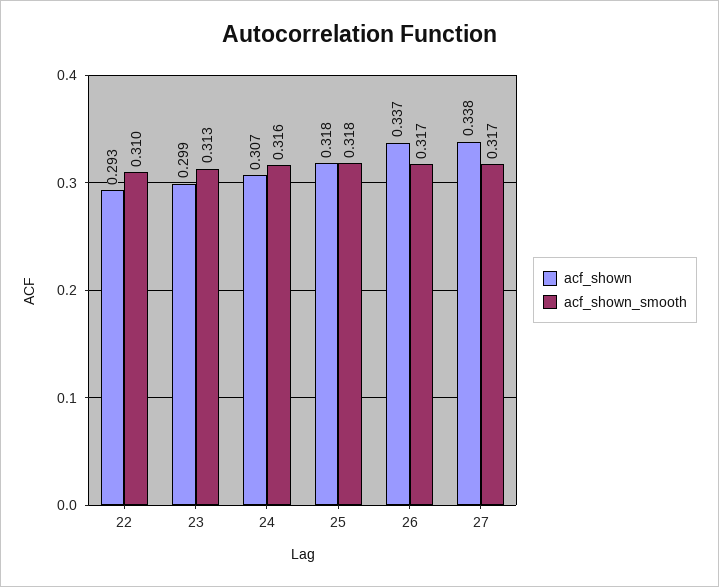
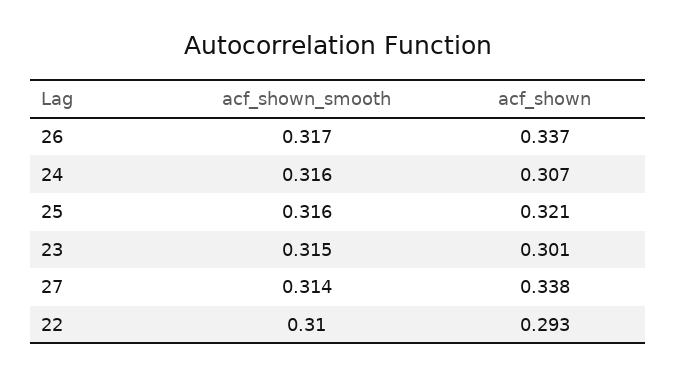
acf_shown, 23: 0.299 -> 0.301
acf_shown_smooth, 23: 0.313 -> 0.315
acf_shown, 25: 0.318 -> 0.321
acf_shown_smooth, 25: 0.318 -> 0.316
acf_shown_smooth, 27: 0.317 -> 0.314

